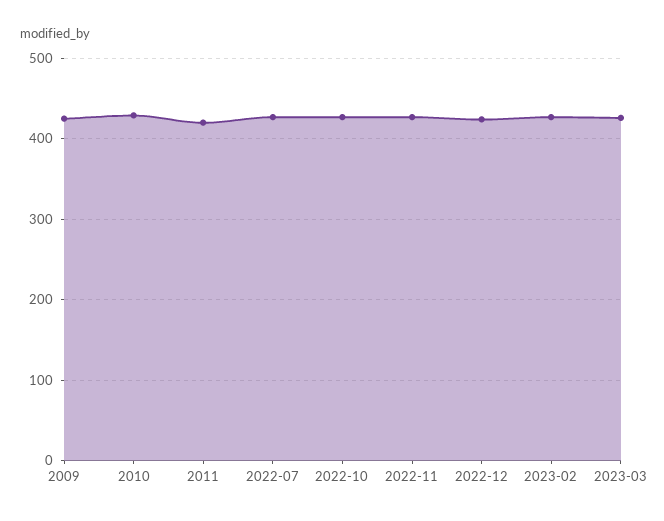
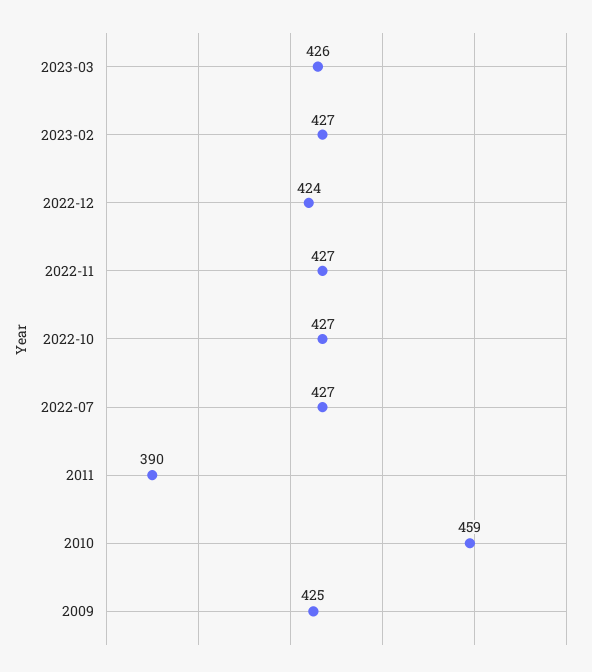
2010: 430 -> 459
2011: 420 -> 390

